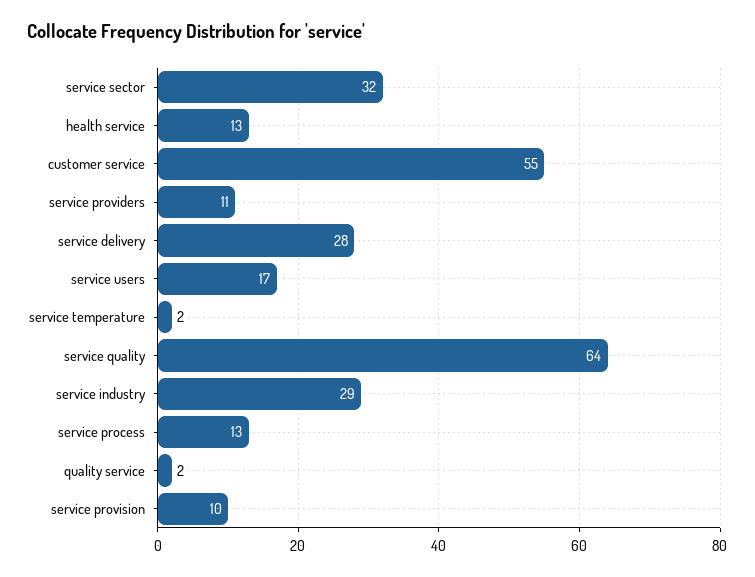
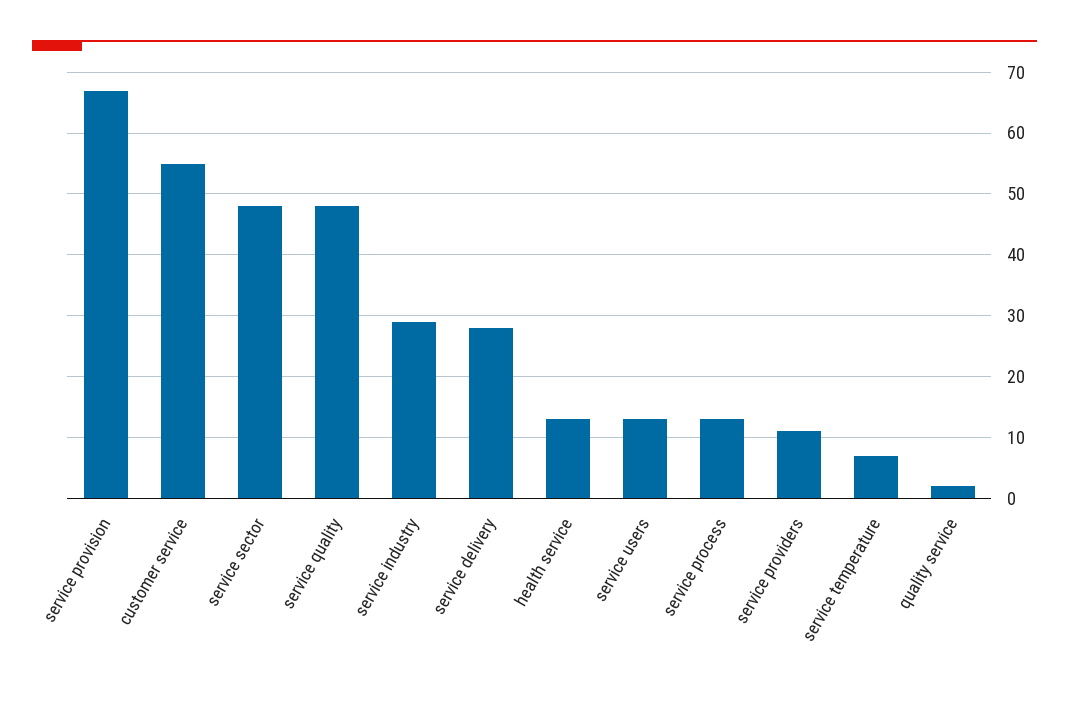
service sector: 32 -> 48
service users: 17 -> 13
service temperature: 2 -> 7
service quality: 64 -> 48
service provision: 10 -> 67

